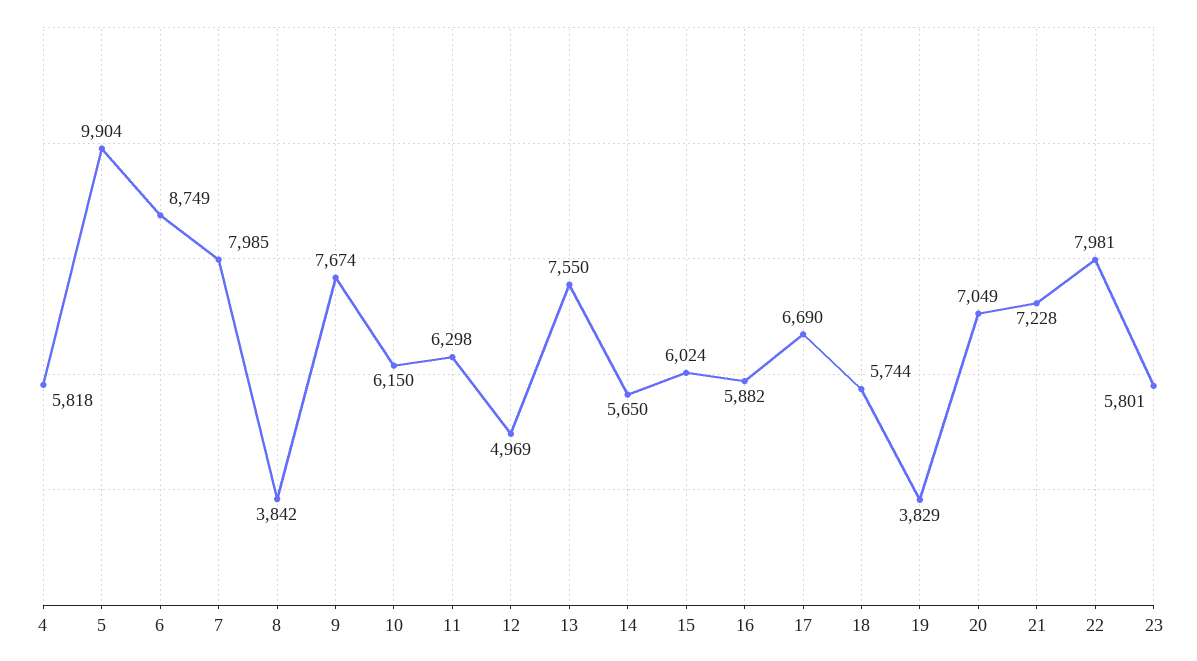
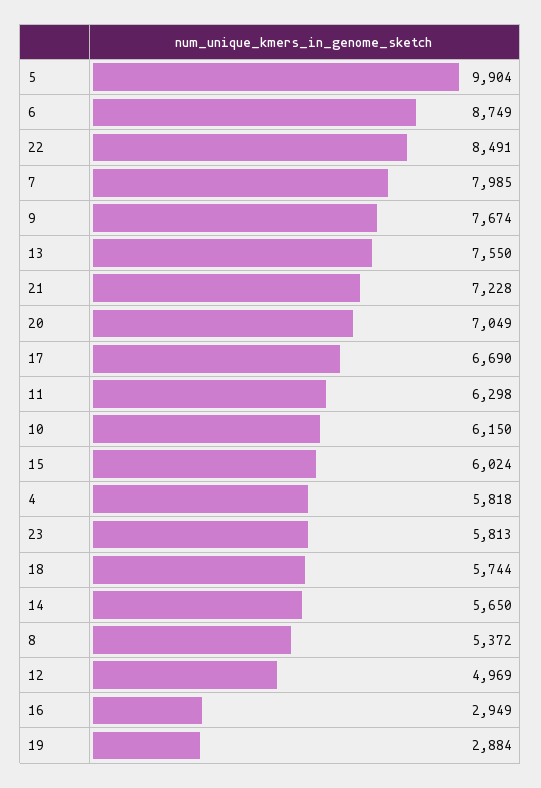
8: 3842 -> 5372
16: 5882 -> 2949
19: 3829 -> 2884
22: 7981 -> 8491
23: 5801 -> 5813

